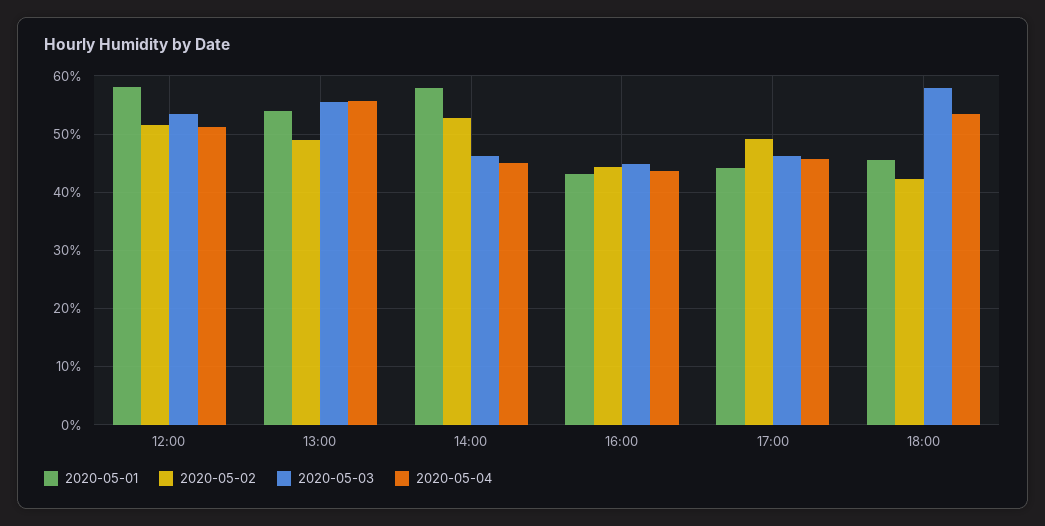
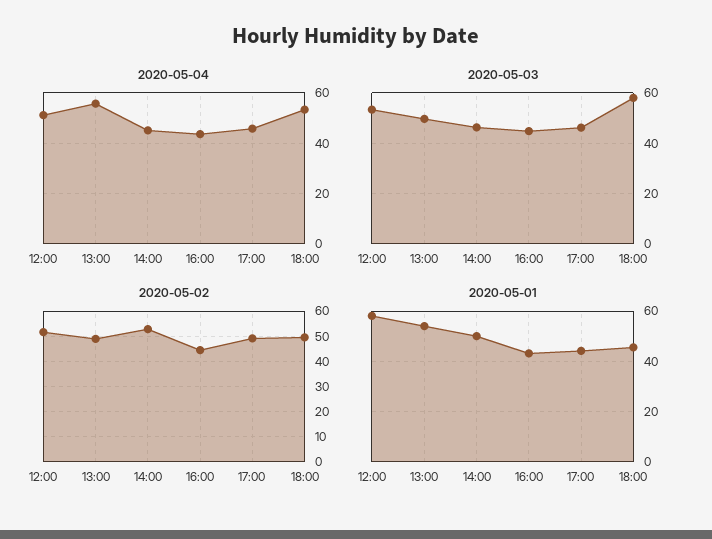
2020-05-03, 13:00: 56 -> 50
2020-05-01, 14:00: 58 -> 50
2020-05-02, 18:00: 42 -> 50

